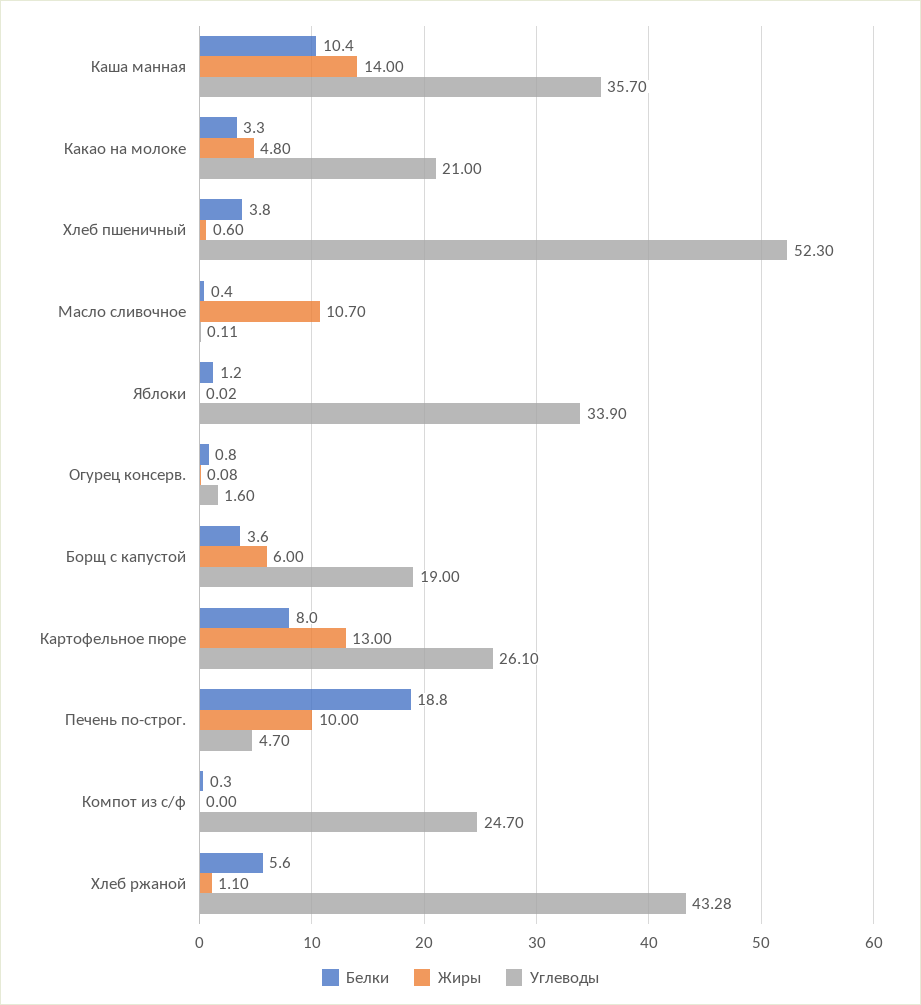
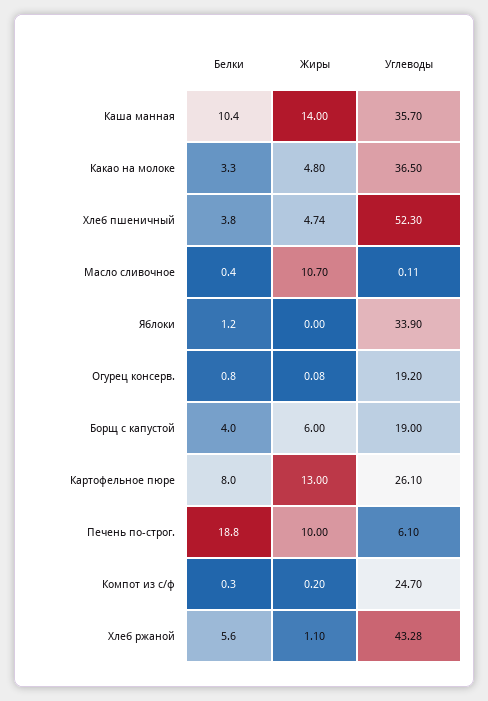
Углеводы, Какао на молоке: 21 -> 36.5
Жиры, Хлеб пшеничный: 0.6 -> 4.74
Жиры, Яблоки: 0.02 -> 0
Углеводы, Огурец консерв.: 1.6 -> 19.2
Белки, Борщ с капустой: 3.6 -> 4
Углеводы, Печень по-строг.: 4.7 -> 6.1
Жиры, Компот из с/ф: 0 -> 0.2

